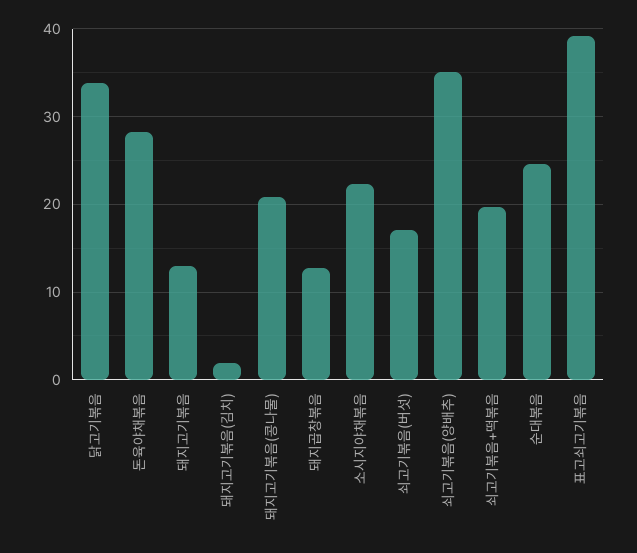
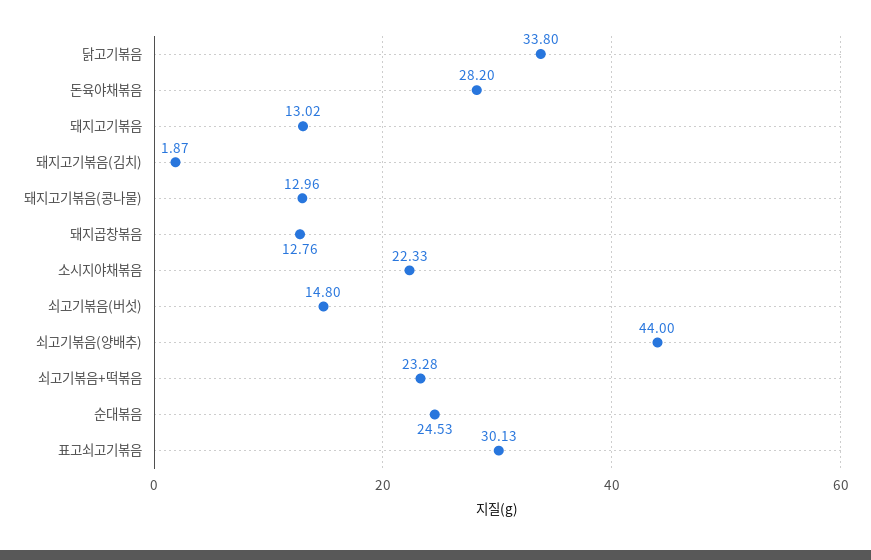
돼지고기볶음(콩나물): 21 -> 12.96
쇠고기볶음(버섯): 17 -> 14.8
쇠고기볶음(양배추): 35 -> 44
쇠고기볶음+떡볶음: 20 -> 23.28
표고쇠고기볶음: 39 -> 30.13

